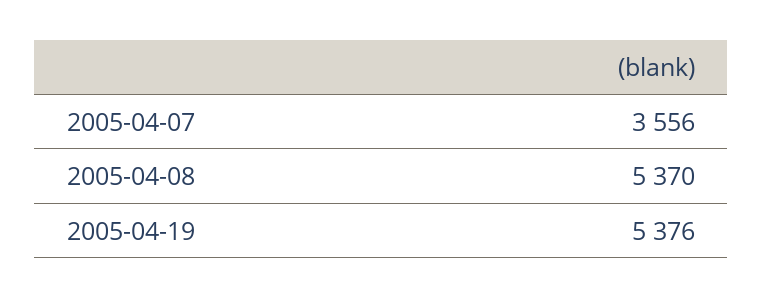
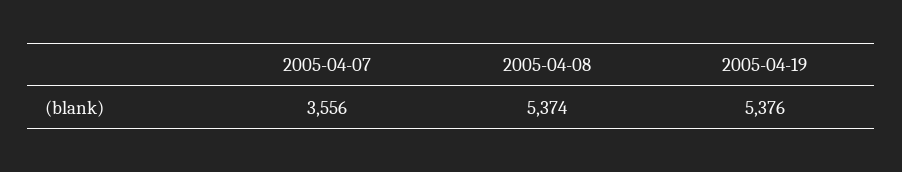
2005-04-08: 5370 -> 5374

